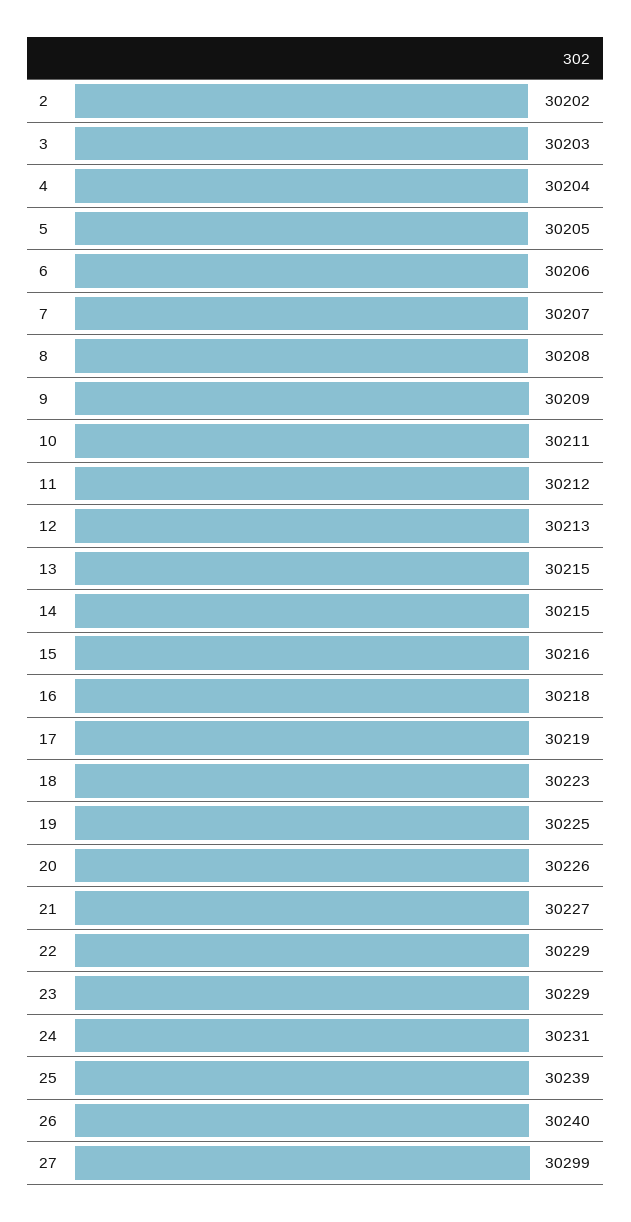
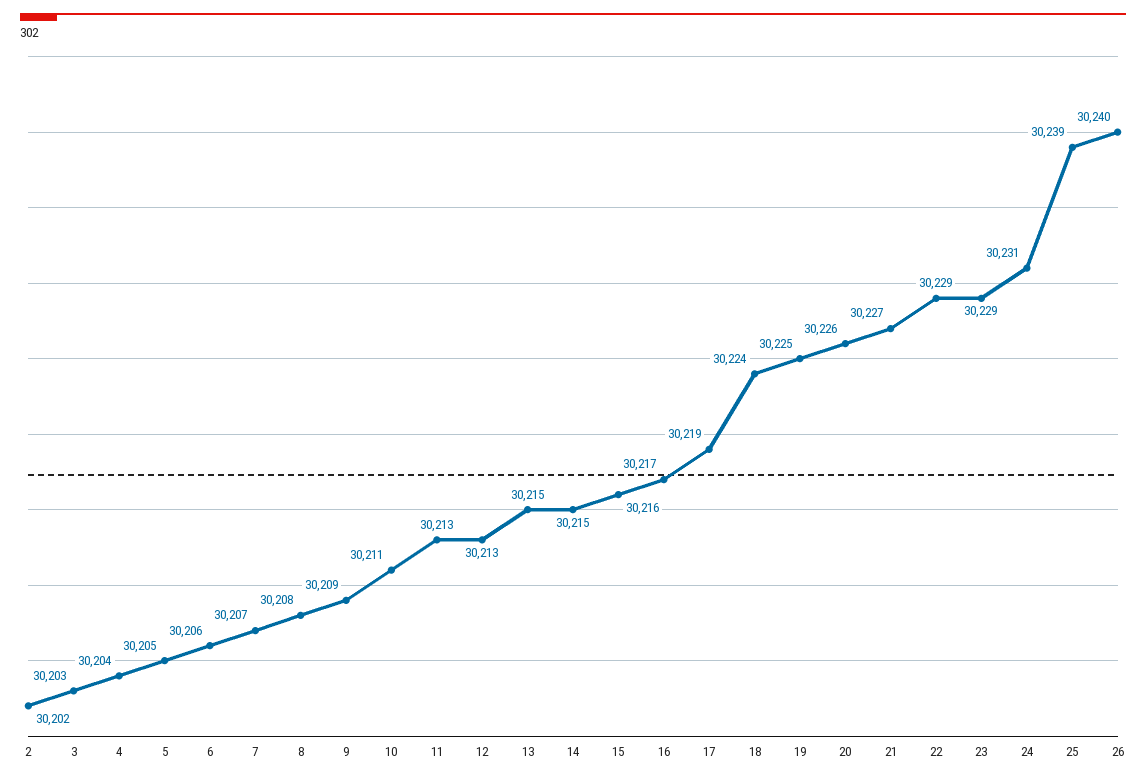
11: 30212 -> 30213
16: 30218 -> 30217
18: 30223 -> 30224
27: 30299 -> none

